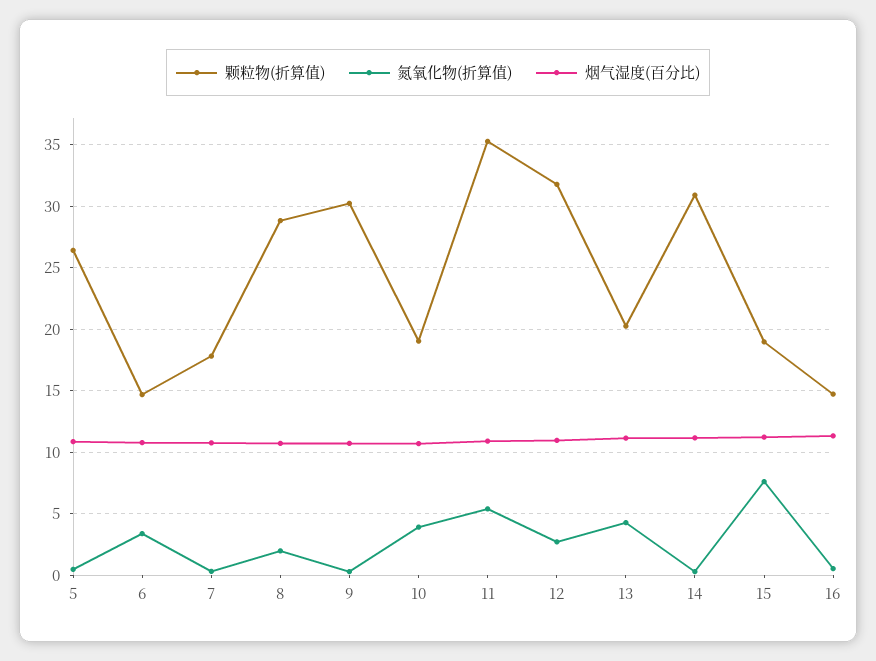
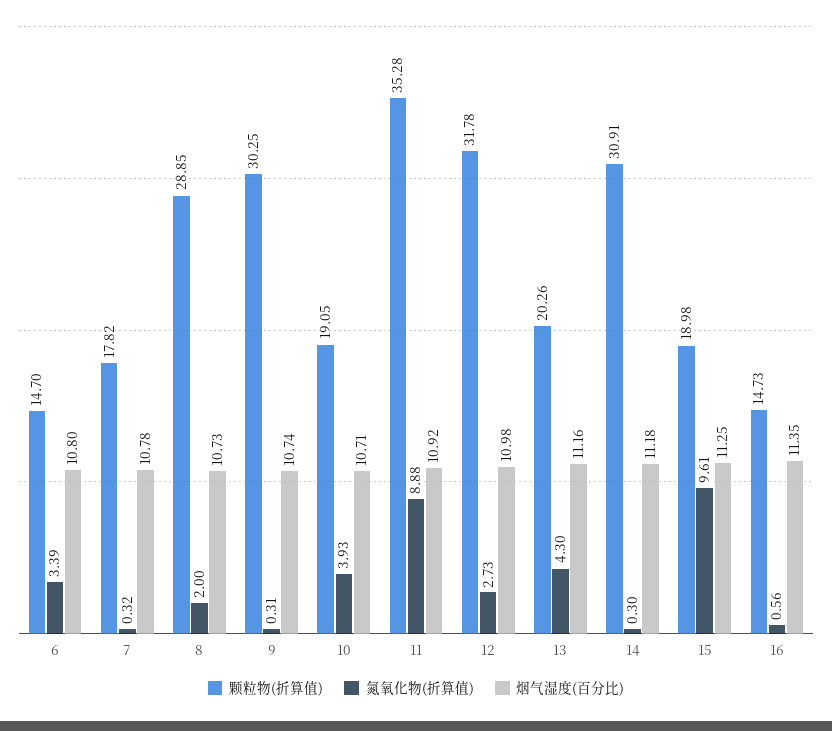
颗粒物(折算值), 5: 26.5 -> none
氮氧化物(折算值), 5: 0.5 -> none
烟气湿度(百分比), 5: 11 -> none
氮氧化物(折算值), 11: 5.5 -> 8.88
氮氧化物(折算值), 15: 7.5 -> 9.61

